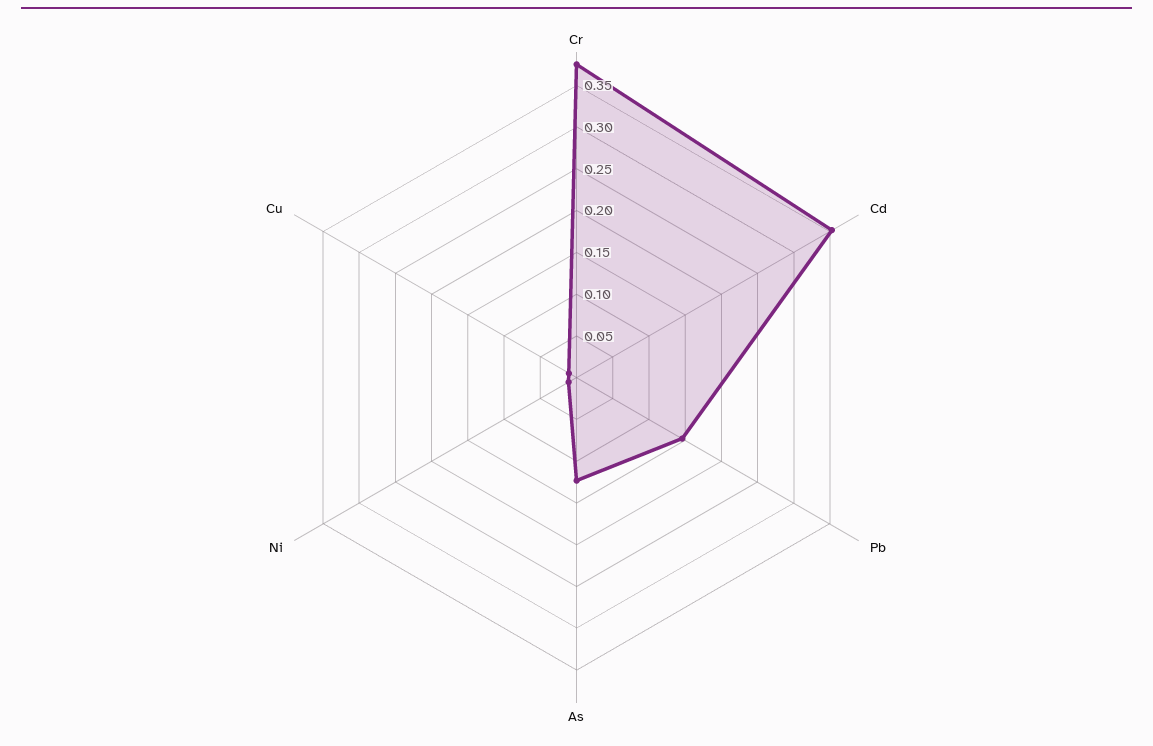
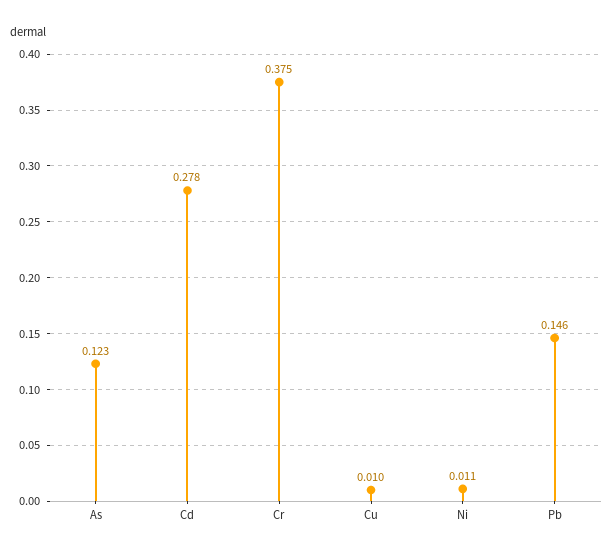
Cd: 0.35 -> 0.278

